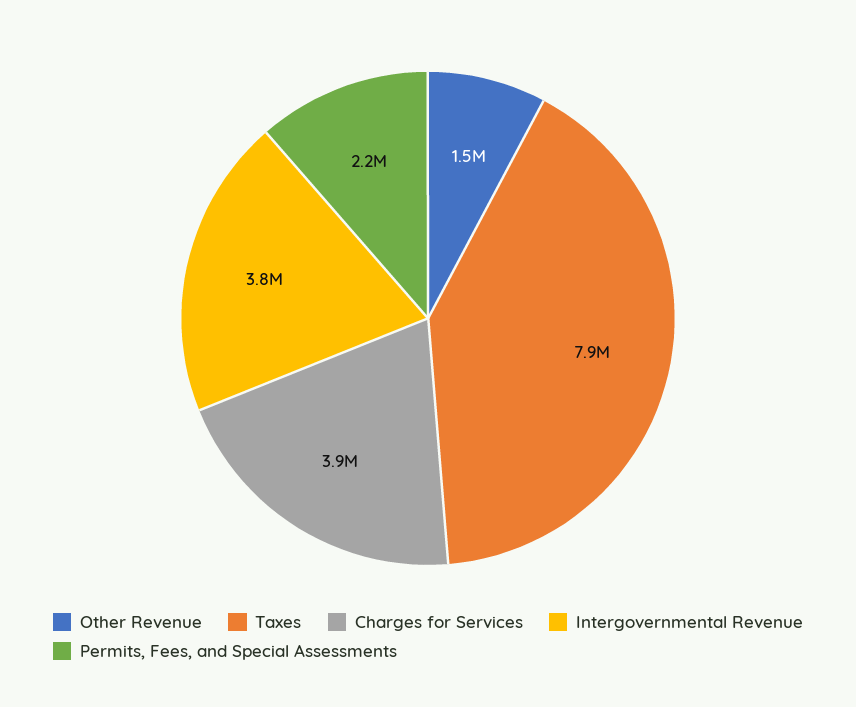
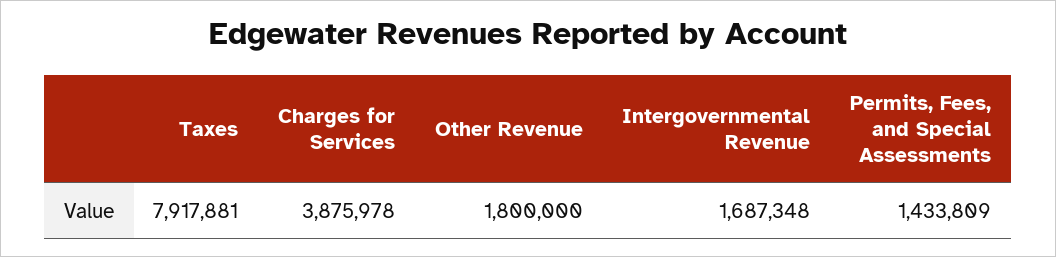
Other Revenue: 1500000 -> 1800000
Intergovernmental Revenue: 3800000 -> 1687348
Permits, Fees, and Special Assessments: 2200000 -> 1433809

